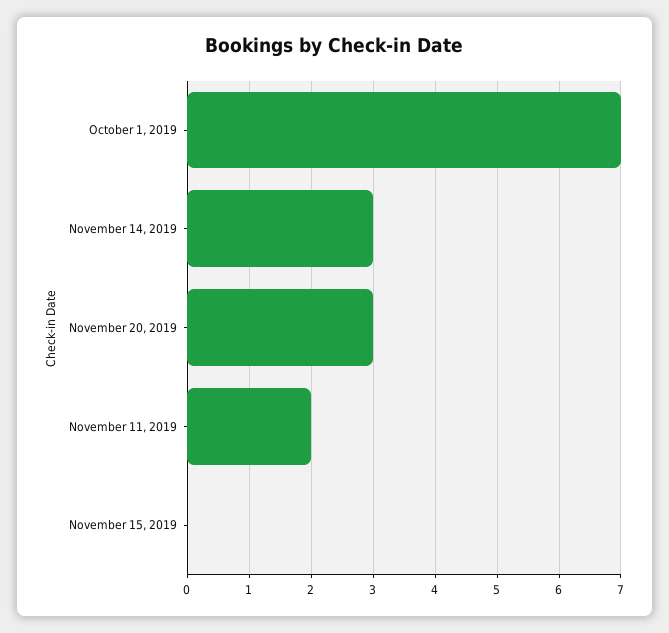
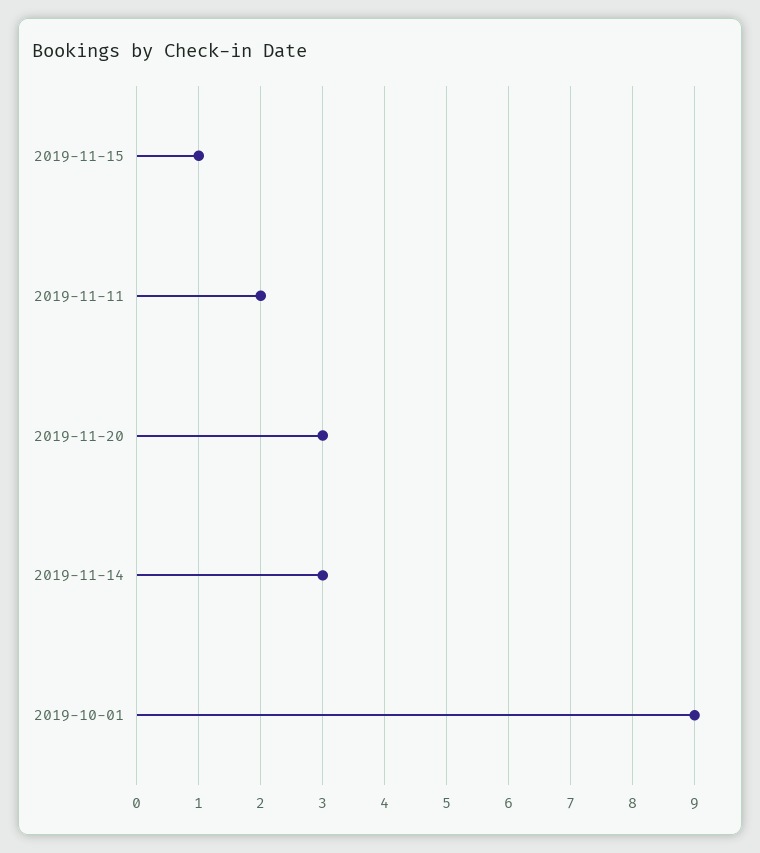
October 1, 2019: 7 -> 9
November 15, 2019: 0 -> 1

